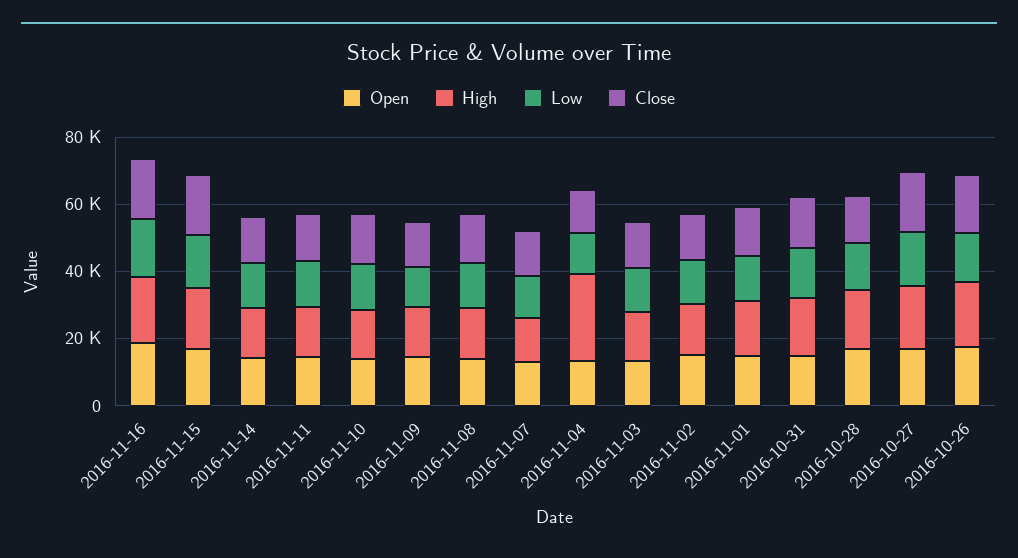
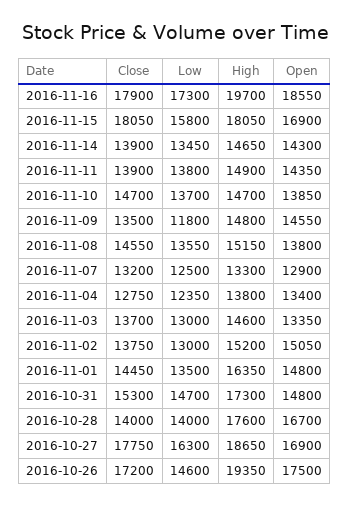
High, 2016-11-04: 25000 -> 13800

